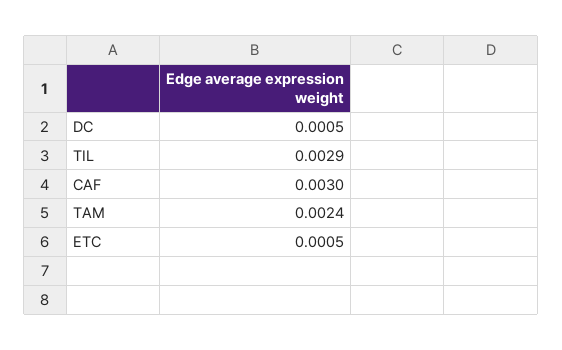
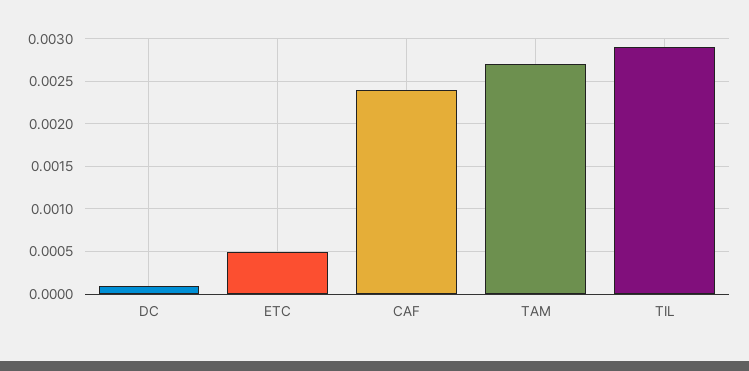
DC: 0.0005 -> 0.0001
CAF: 0.003 -> 0.0024
TAM: 0.0024 -> 0.0027

